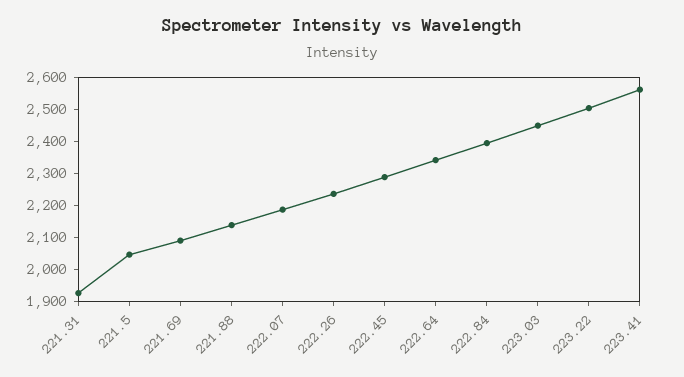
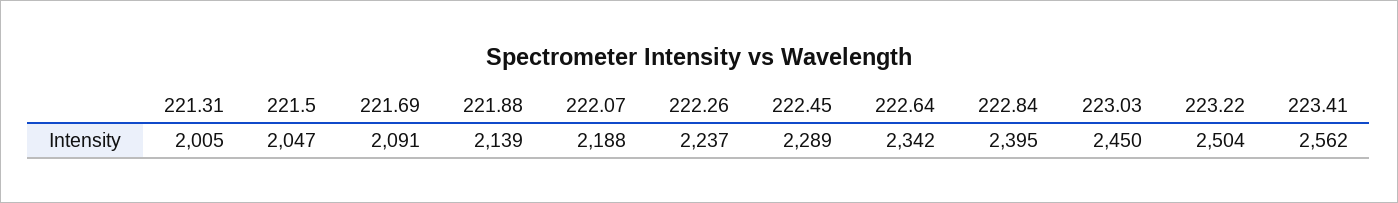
221.31: 1925 -> 2005

